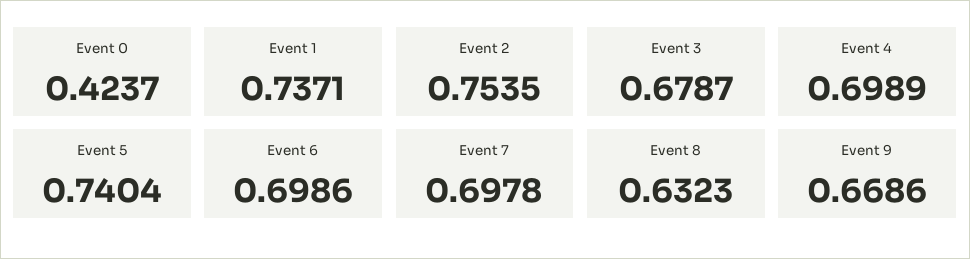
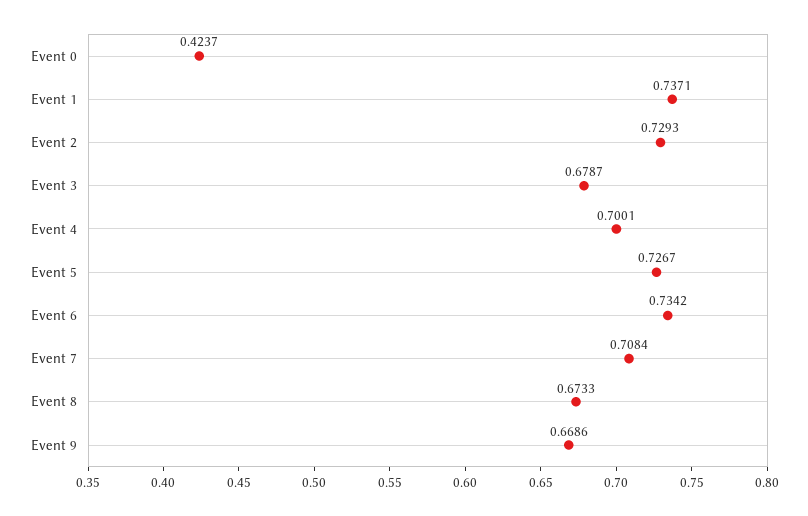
Event 2: 0.7535 -> 0.7293
Event 4: 0.6989 -> 0.7001
Event 5: 0.7404 -> 0.7267
Event 6: 0.6986 -> 0.7342
Event 7: 0.6978 -> 0.7084
Event 8: 0.6323 -> 0.6733

